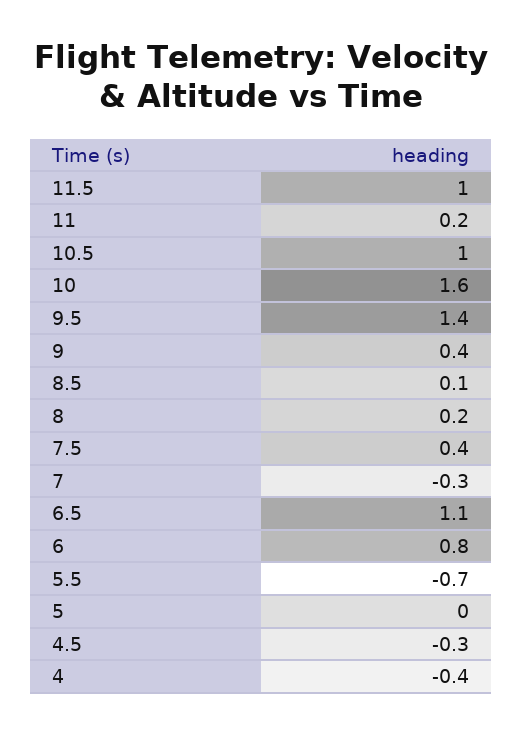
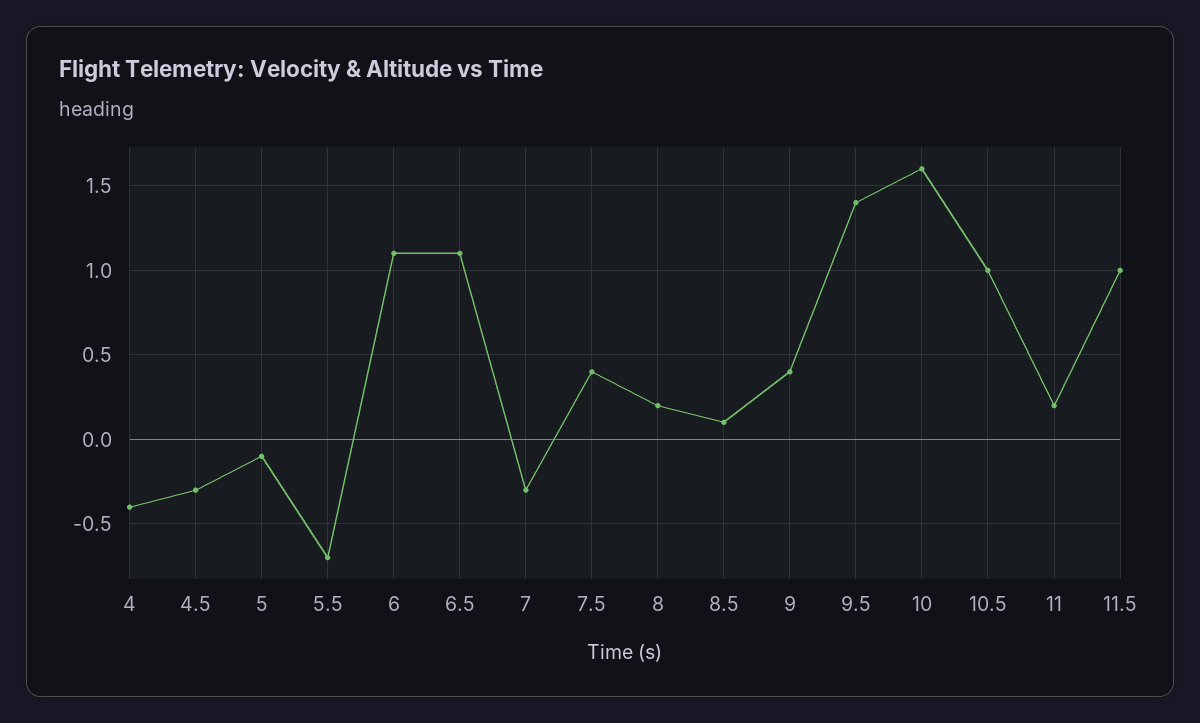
6: 0.8 -> 1.1
5: 0 -> -0.1

